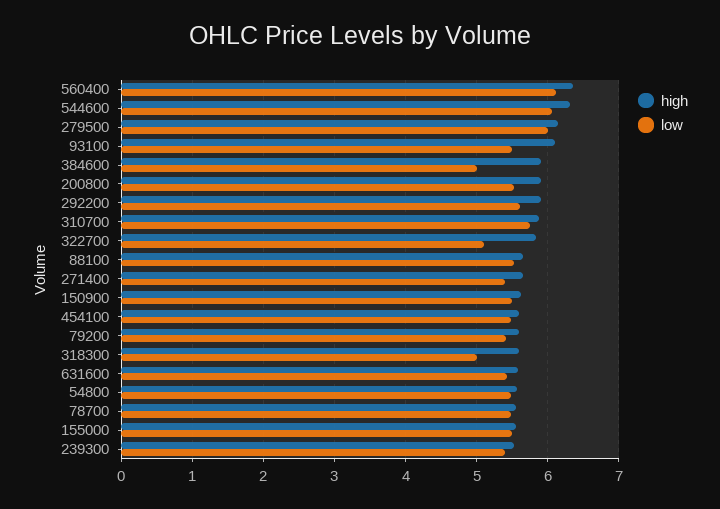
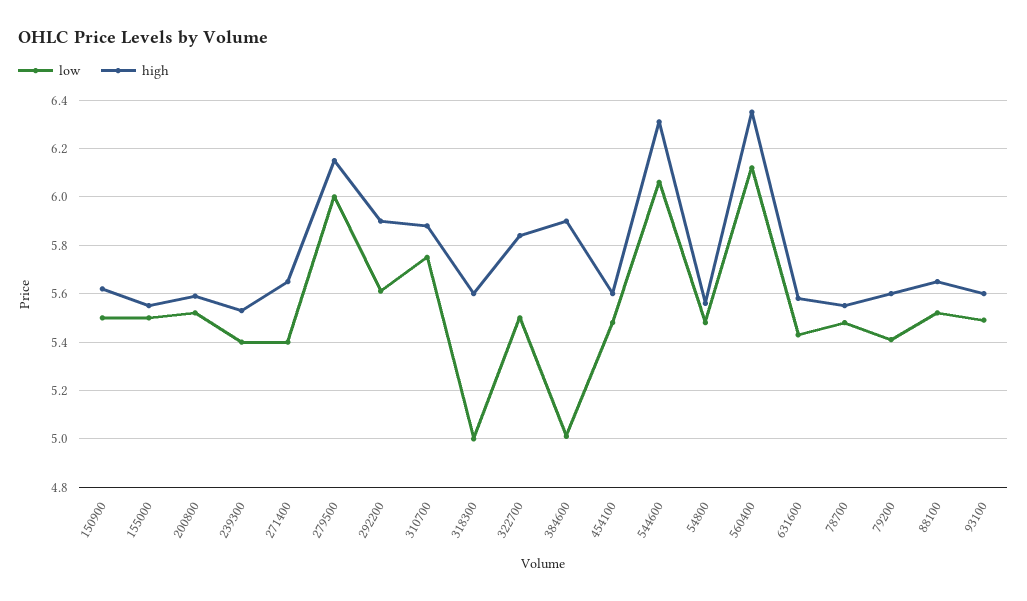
high, 93100: 6.1 -> 5.6
high, 200800: 5.9 -> 5.6
low, 322700: 5.1 -> 5.5

